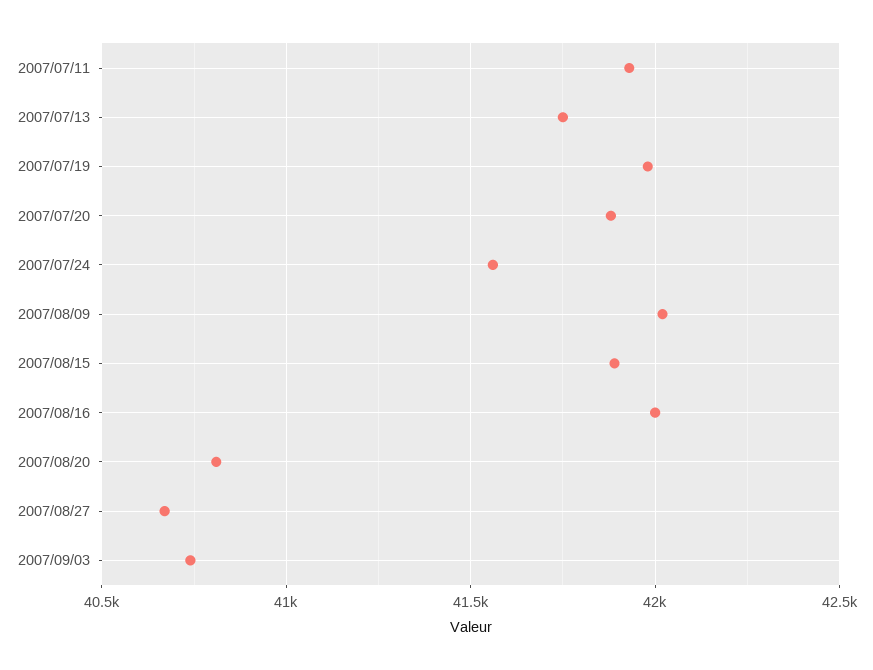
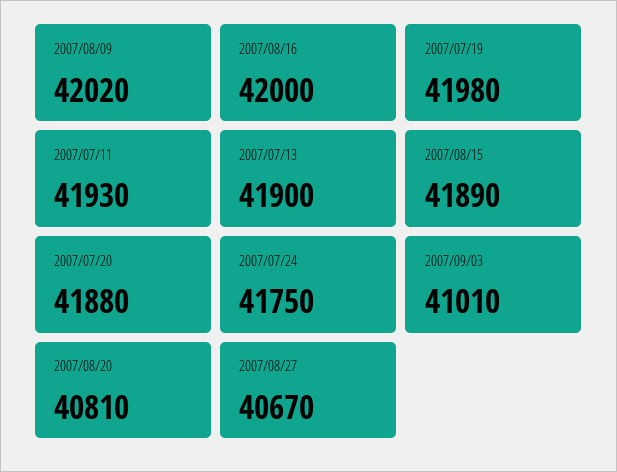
2007/07/13: 41750 -> 41900
2007/07/24: 41550 -> 41750
2007/09/03: 40750 -> 41010

